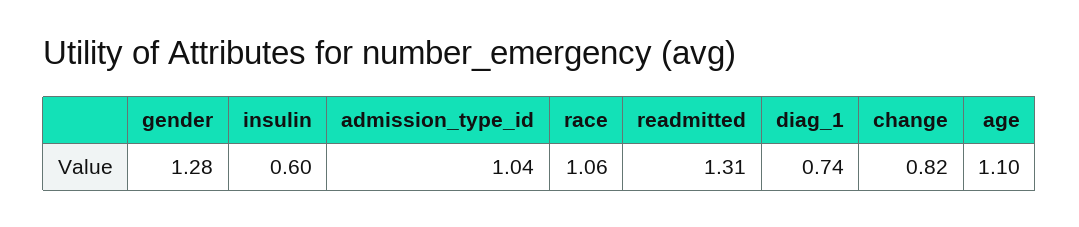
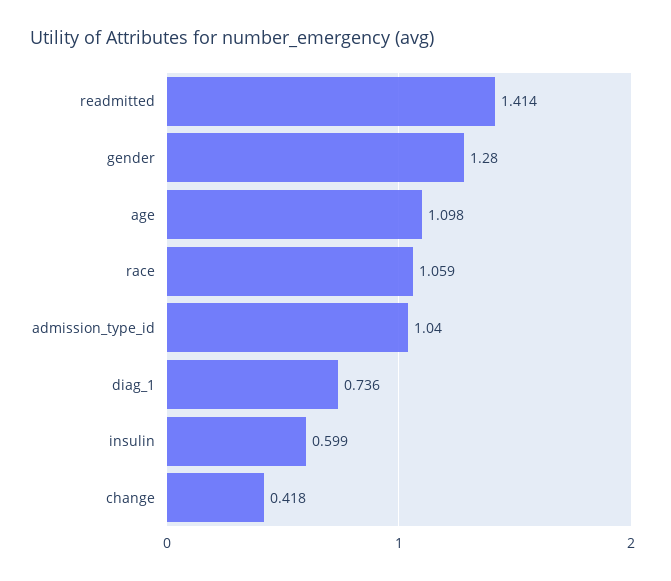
readmitted: 1.31 -> 1.414
change: 0.82 -> 0.418

